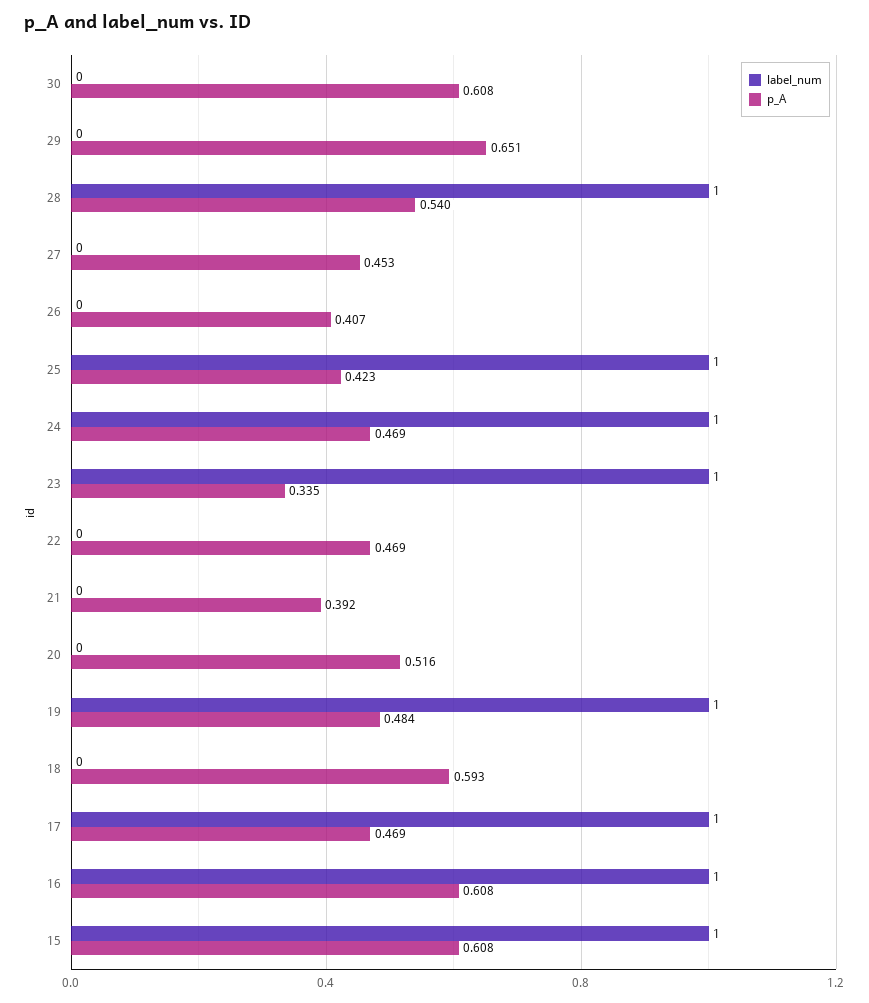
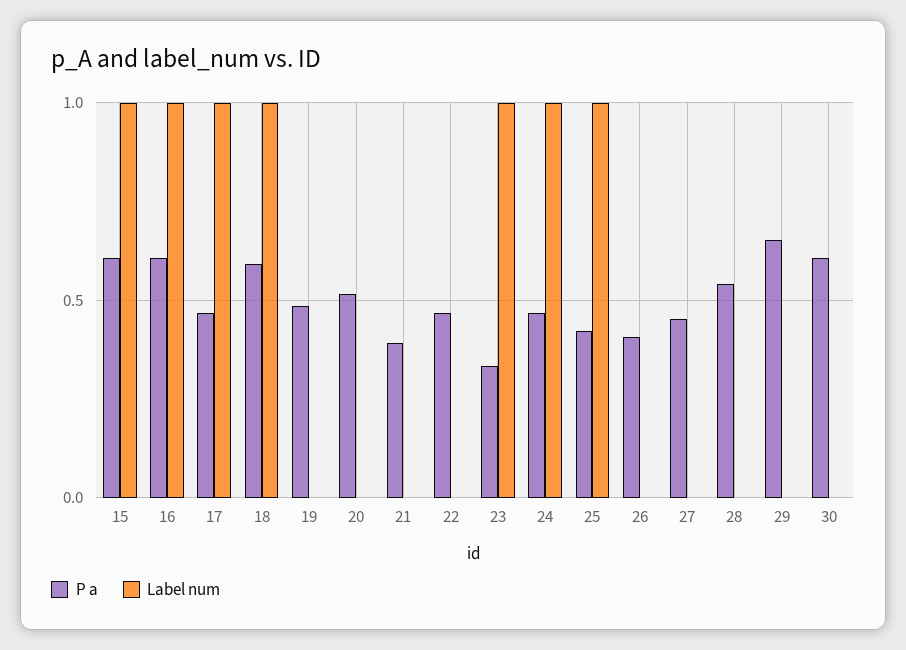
label_num, 28: 1 -> 0
label_num, 19: 1 -> 0
label_num, 18: 0 -> 1

